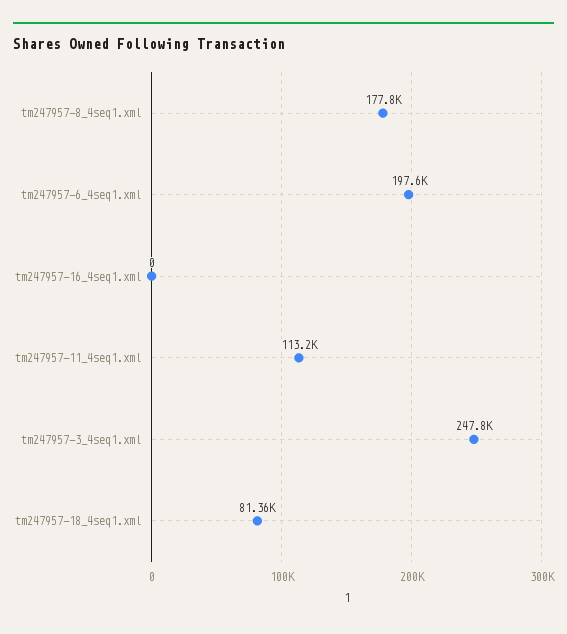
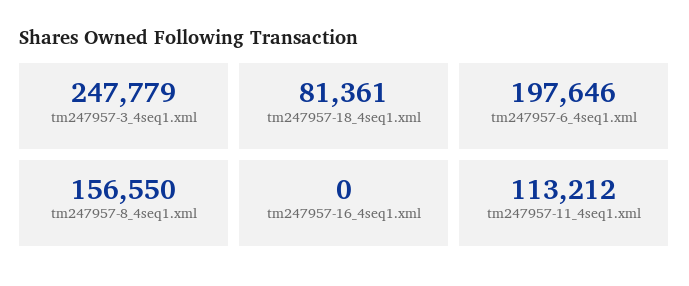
tm247957-8_4seq1.xml: 177800 -> 156550

